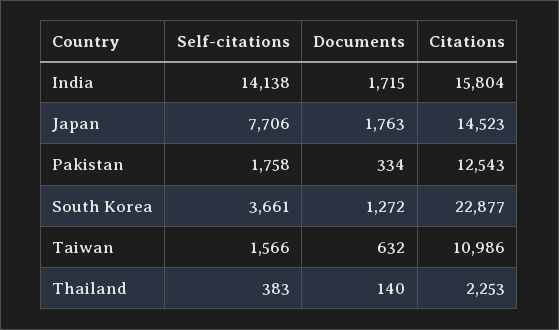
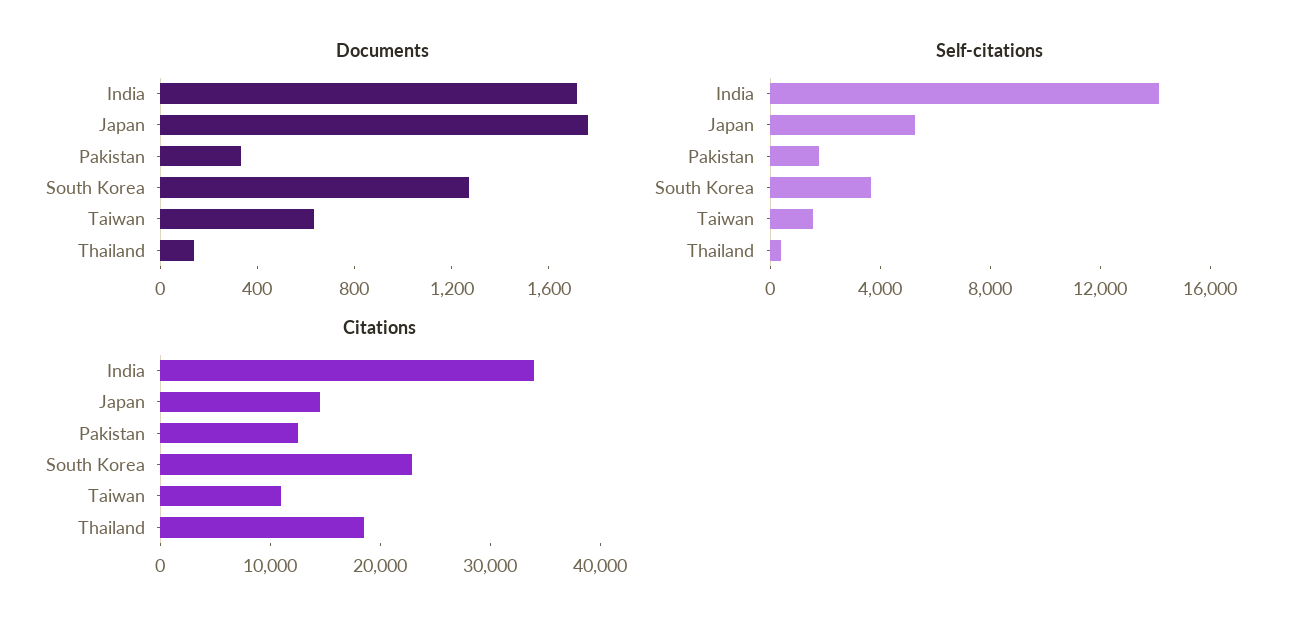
Citations, India: 15804 -> 34000
Self-citations, Japan: 7706 -> 5000
Citations, Thailand: 2253 -> 18000

